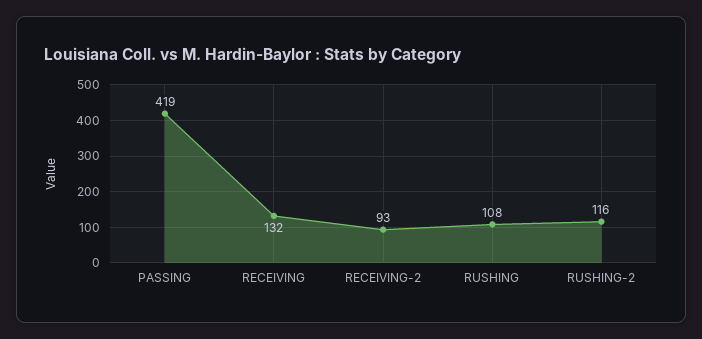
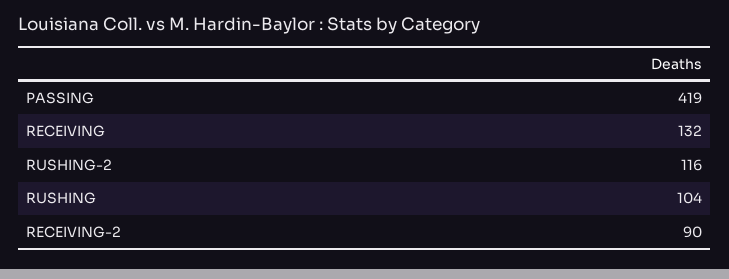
RECEIVING-2: 93 -> 90
RUSHING: 108 -> 104

